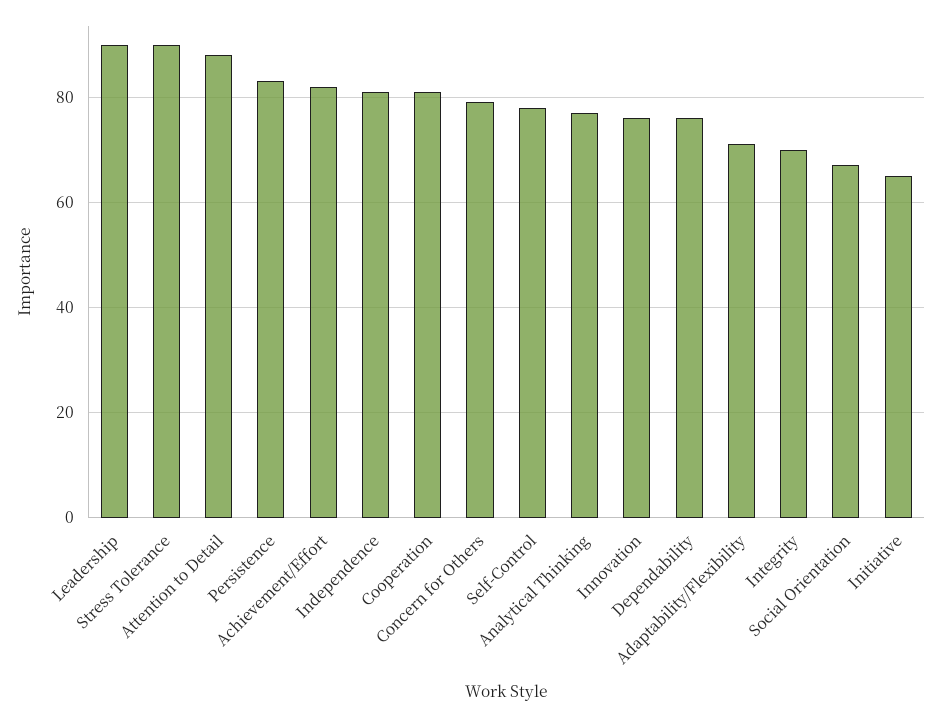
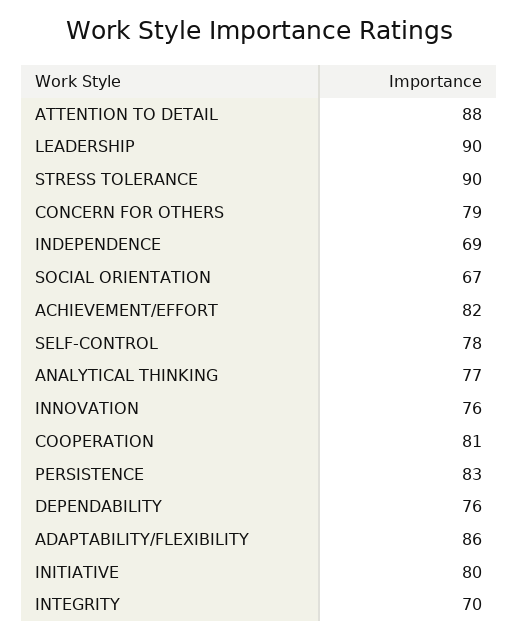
Independence: 80 -> 69
Adaptability/Flexibility: 70 -> 86
Initiative: 65 -> 80

